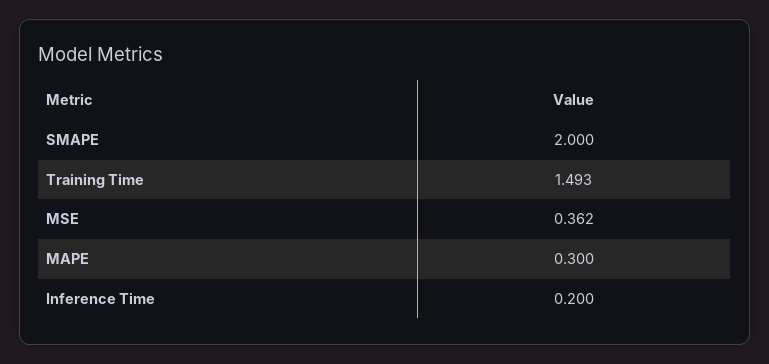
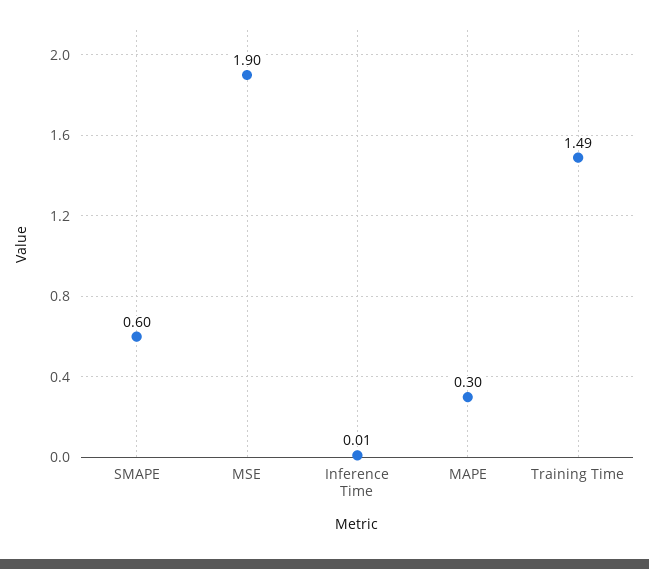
SMAPE: 2 -> 0.6
MSE: 0.362 -> 1.9
Inference Time: 0.2 -> 0.01

